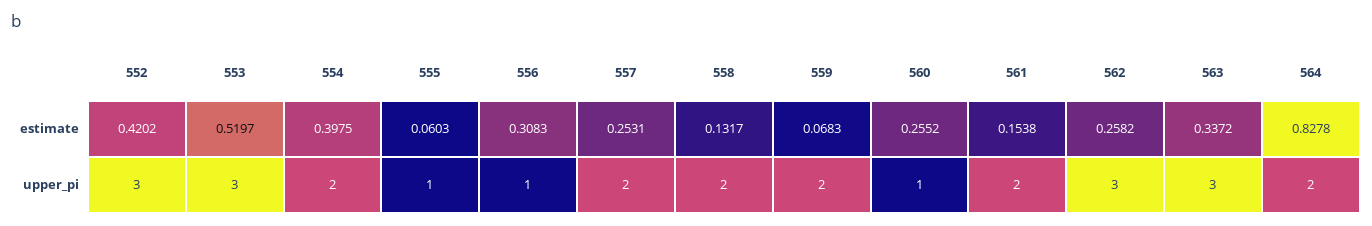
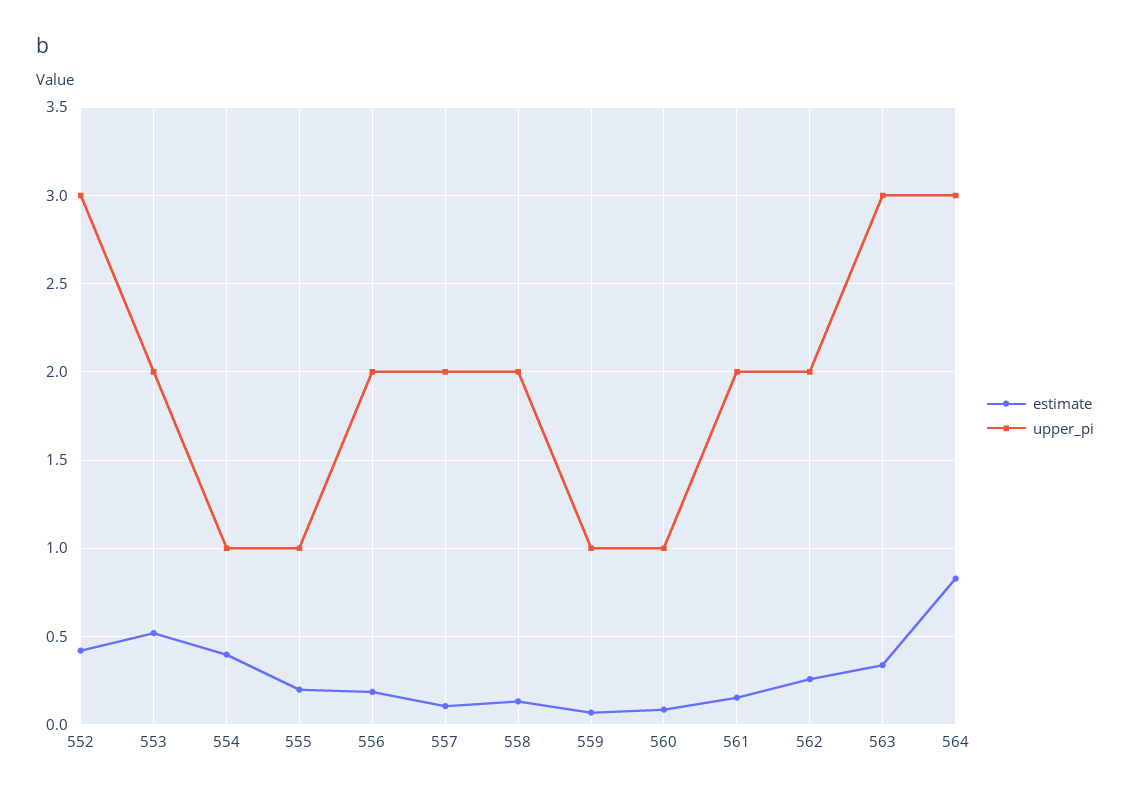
estimate, 555: 0.0603 -> 0.2
estimate, 556: 0.3083 -> 0.2
estimate, 557: 0.2531 -> 0.1
estimate, 560: 0.2552 -> 0.1
upper_pi, 553: 3 -> 2
upper_pi, 554: 2 -> 1
upper_pi, 556: 1 -> 2
upper_pi, 559: 2 -> 1
upper_pi, 562: 3 -> 2
upper_pi, 564: 2 -> 3

